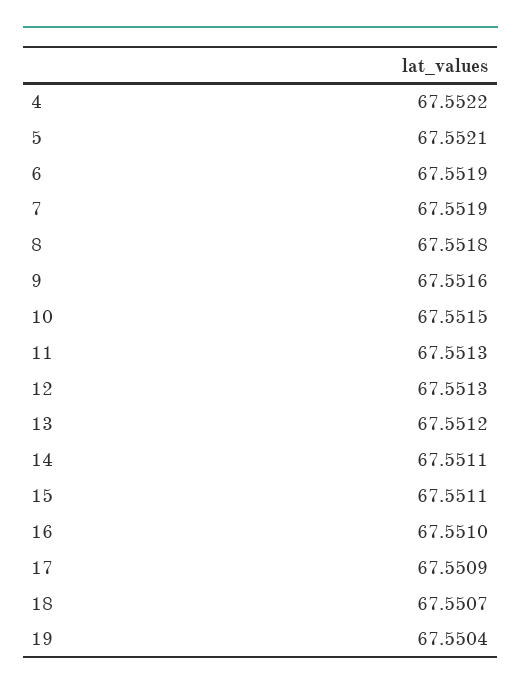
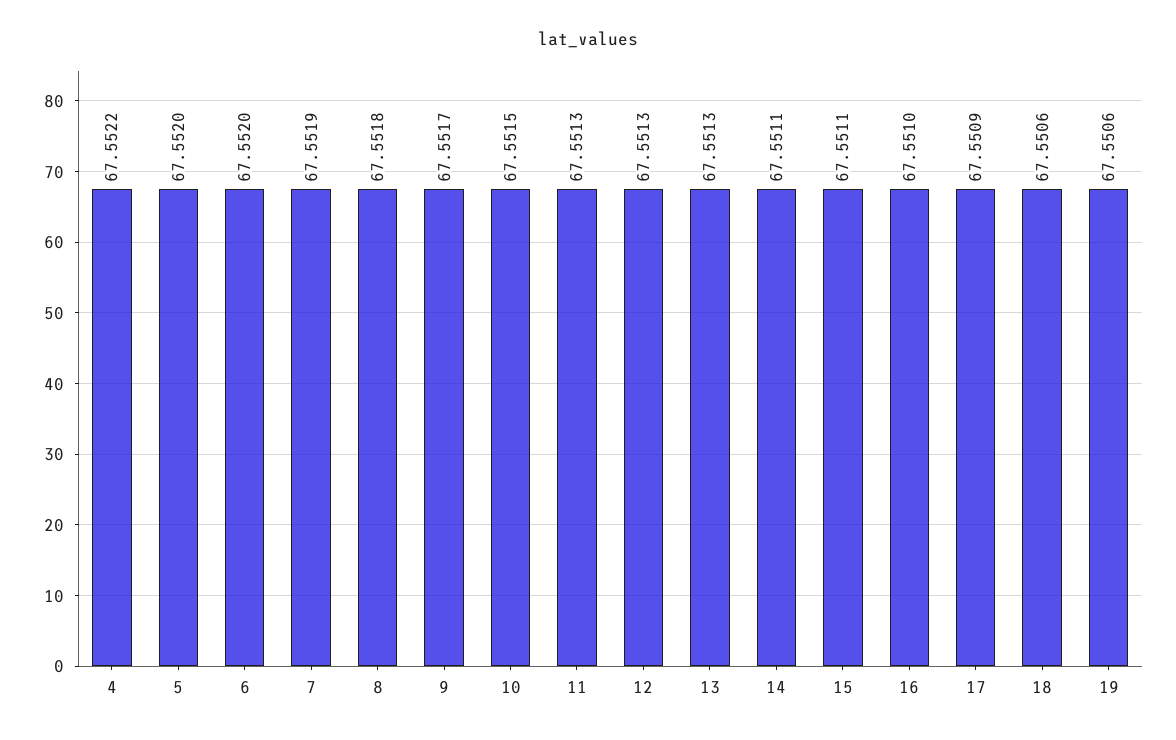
5: 67.5521 -> 67.552
6: 67.5519 -> 67.552
9: 67.5516 -> 67.5517
13: 67.5512 -> 67.5513
18: 67.5507 -> 67.5506
19: 67.5504 -> 67.5506

